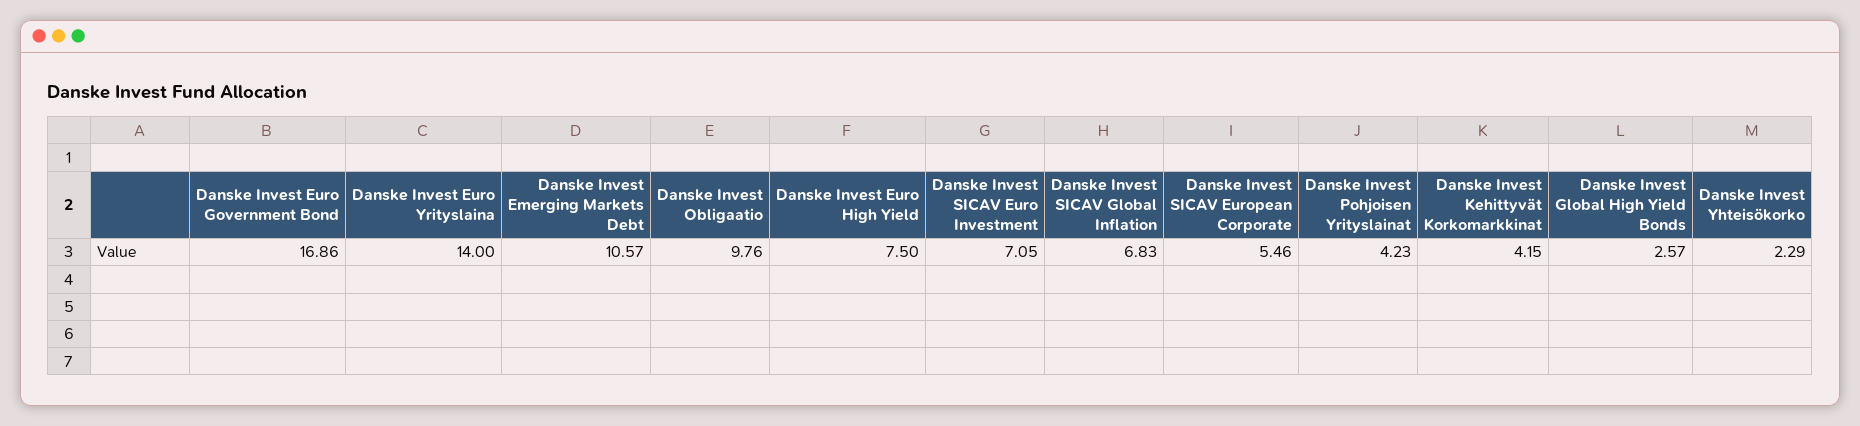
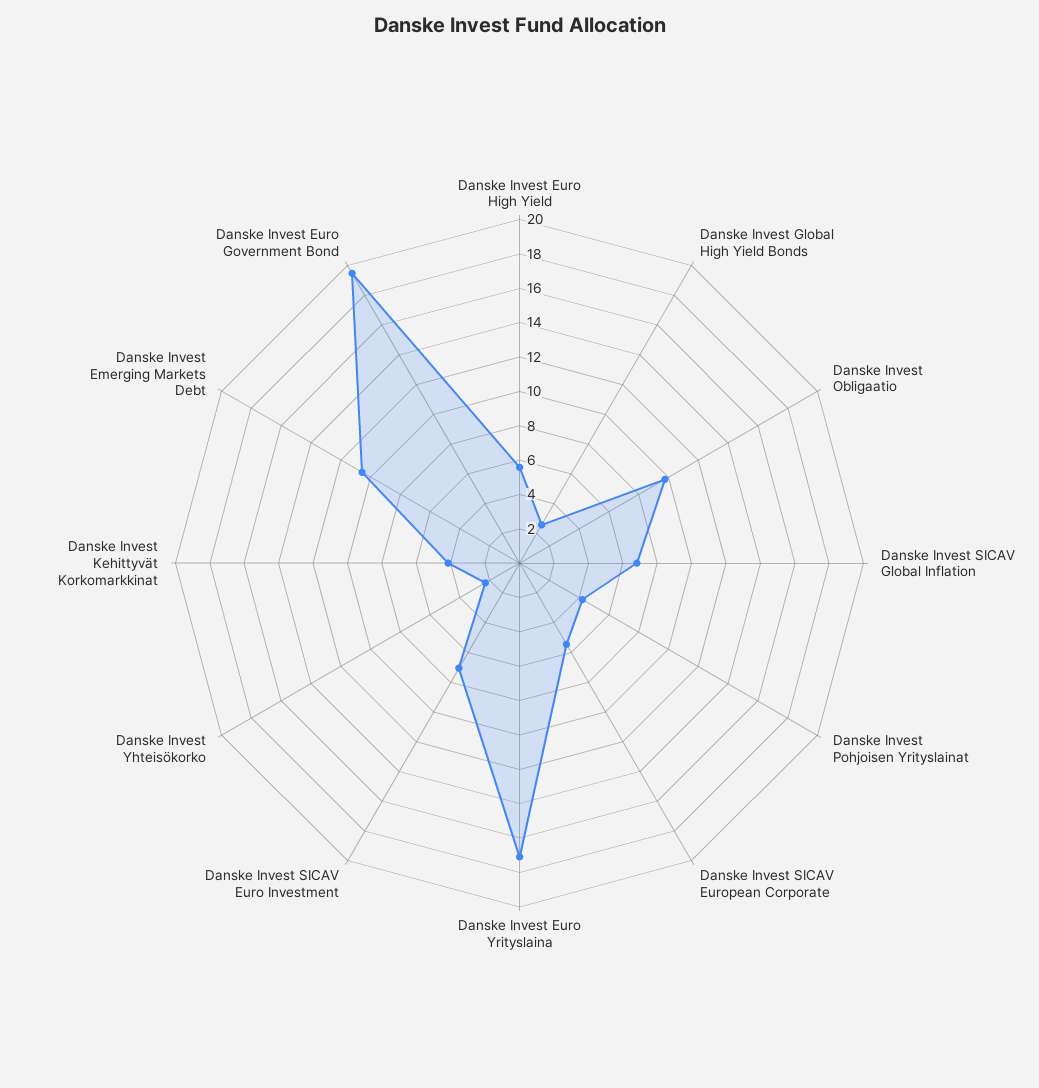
Danske Invest Euro Government Bond: 16.86 -> 19.5
Danske Invest Euro Yrityslaina: 14 -> 17
Danske Invest Euro High Yield: 7.5 -> 5.5

